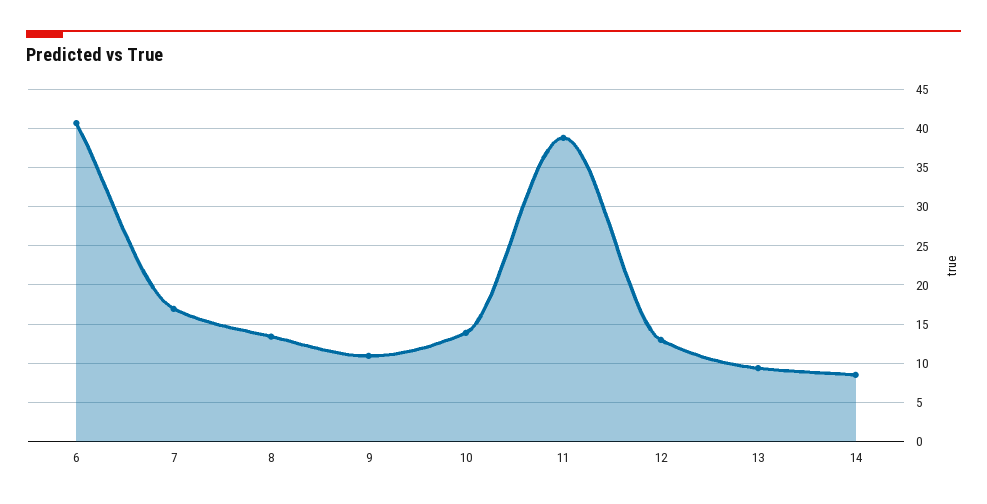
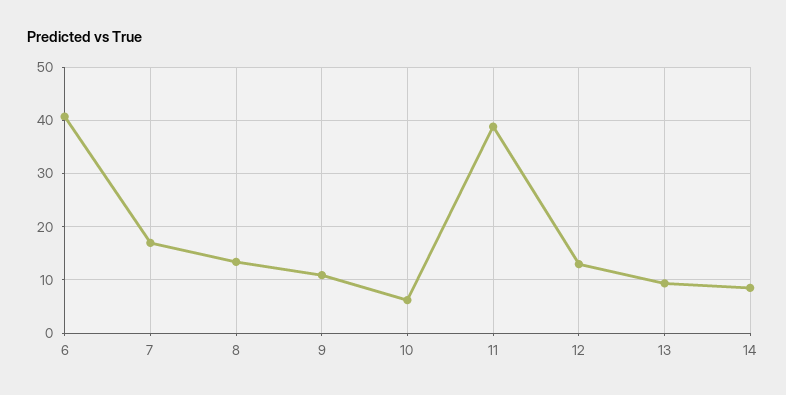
10: 14 -> 6

